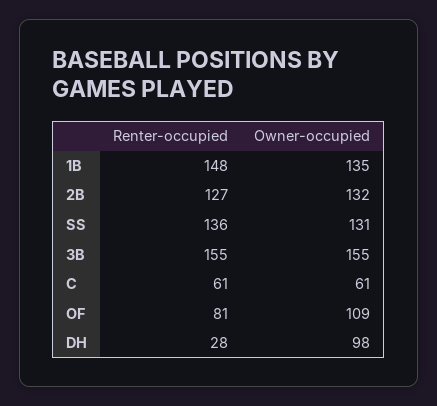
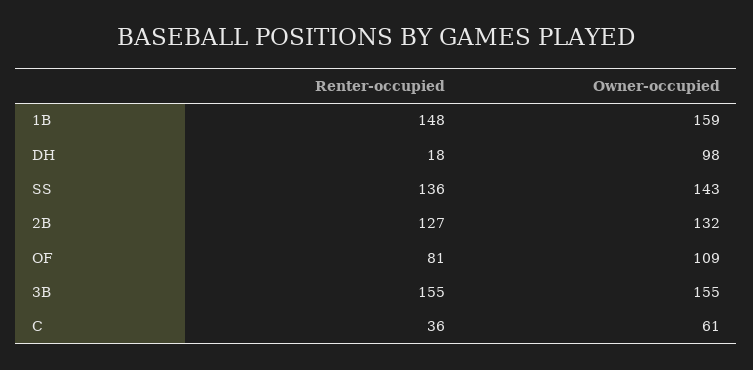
Owner-occupied, 1B: 135 -> 159
Owner-occupied, SS: 131 -> 143
Renter-occupied, C: 61 -> 36
Renter-occupied, DH: 28 -> 18

